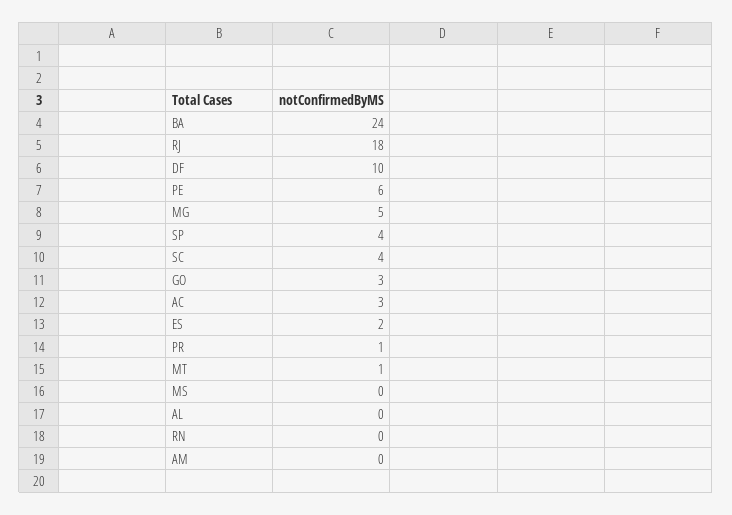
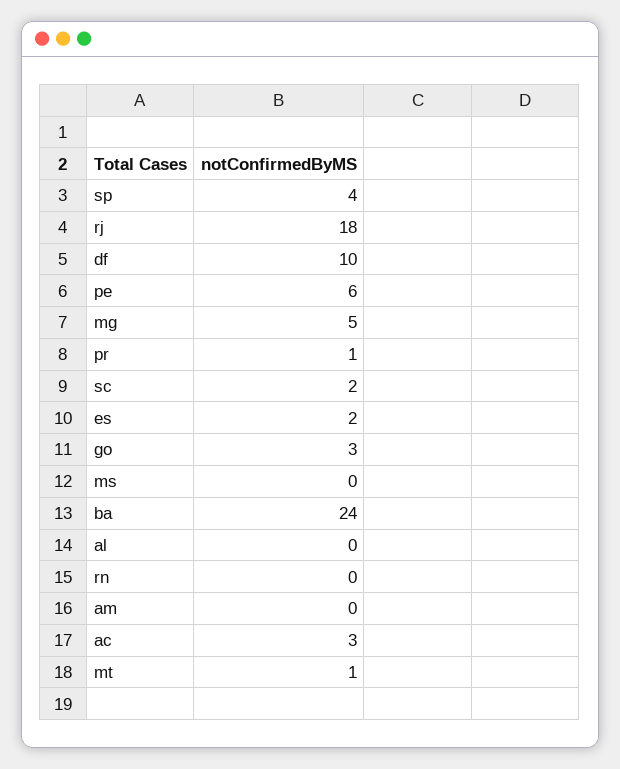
SC: 4 -> 2

